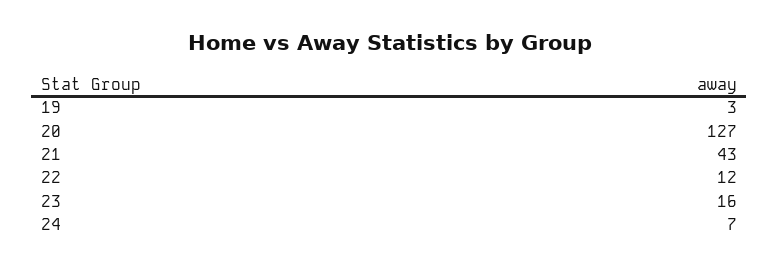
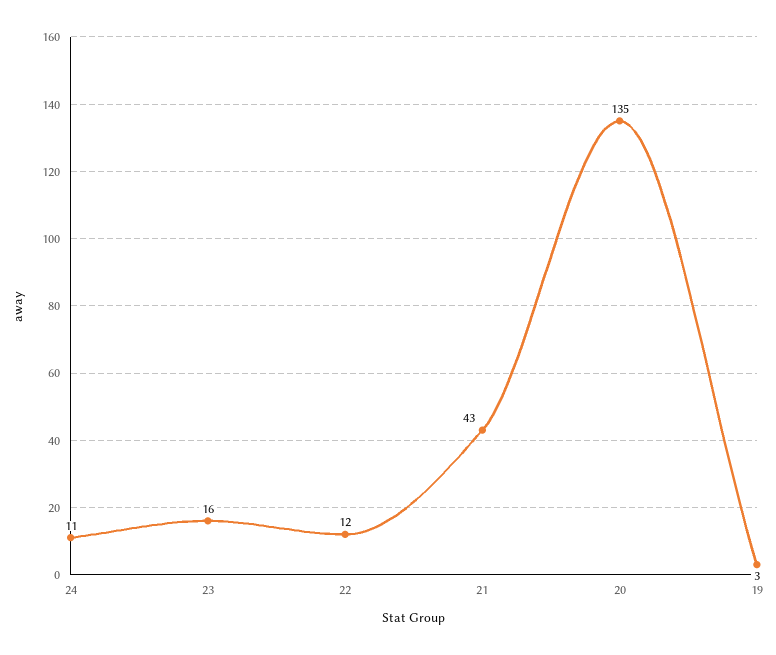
20: 127 -> 135
24: 7 -> 11

